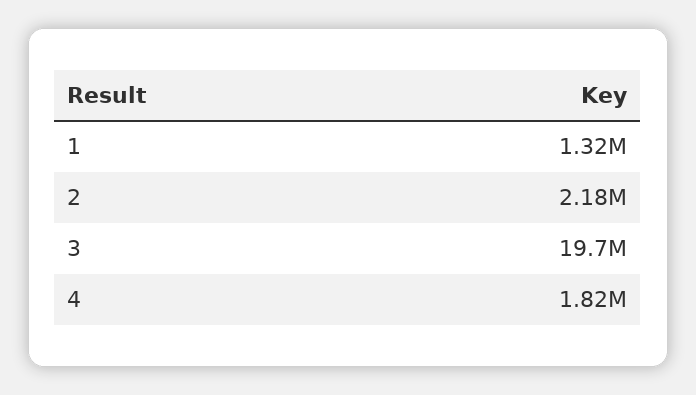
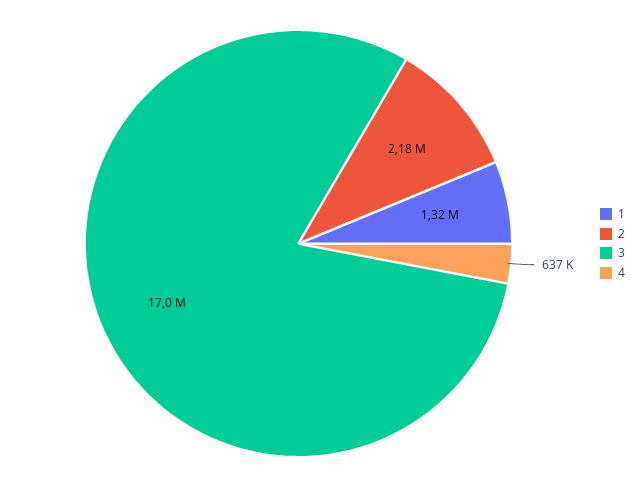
3: 19700000 -> 17000000
4: 1820000 -> 637000

